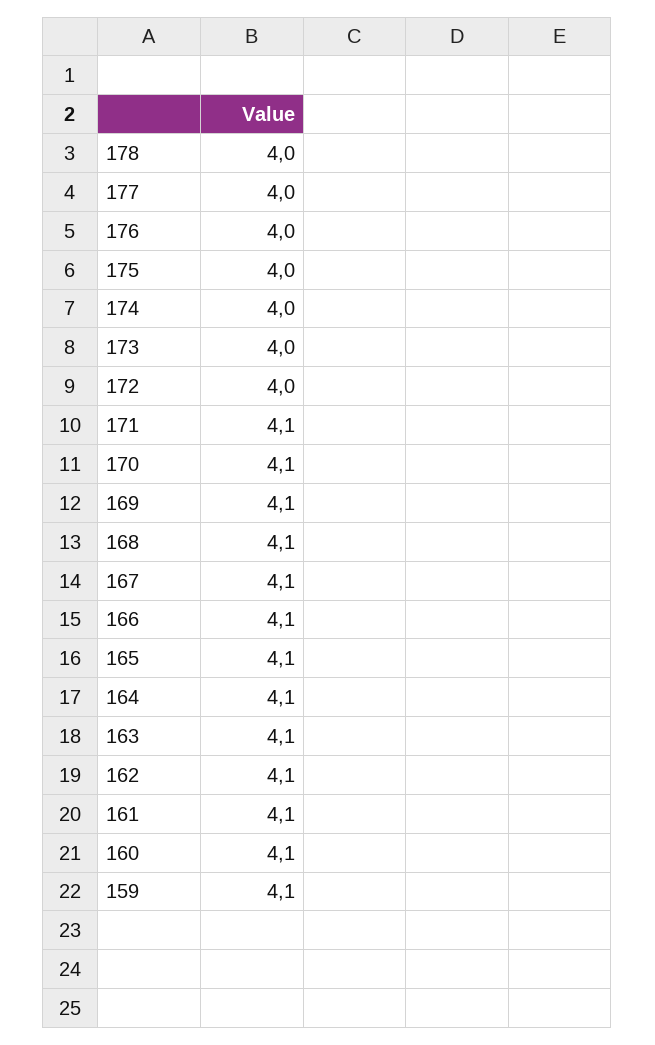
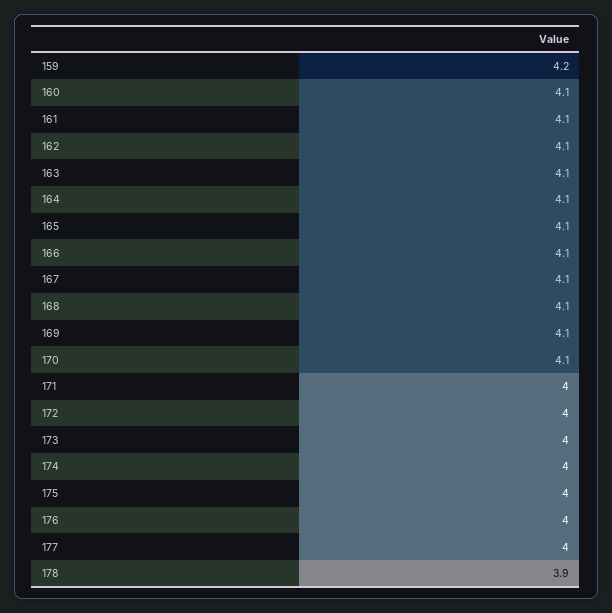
178: 4 -> 3.9
171: 4.1 -> 4
159: 4.1 -> 4.2

